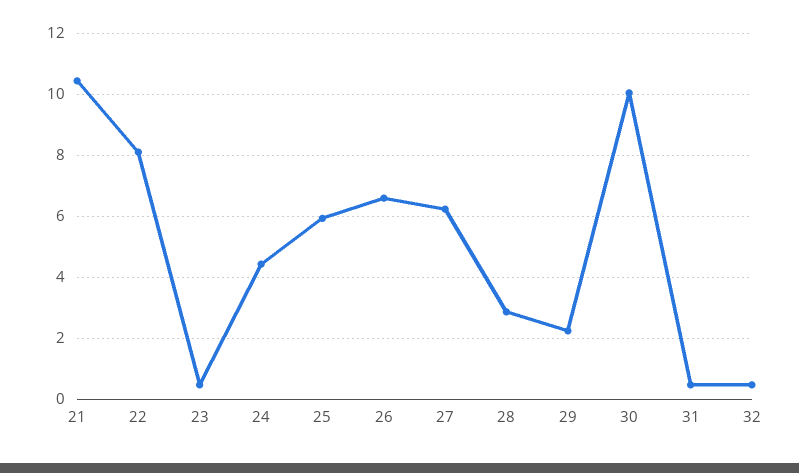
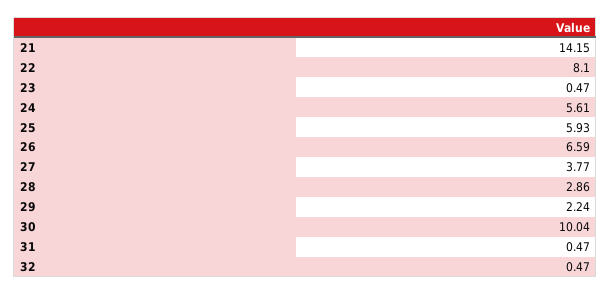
21: 10.4 -> 14.15
24: 4.4 -> 5.61
27: 6.2 -> 3.77

